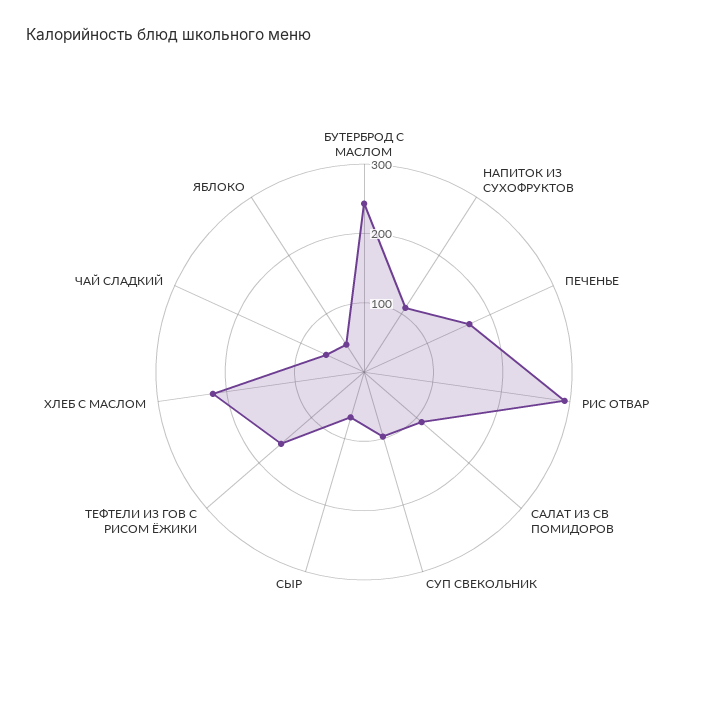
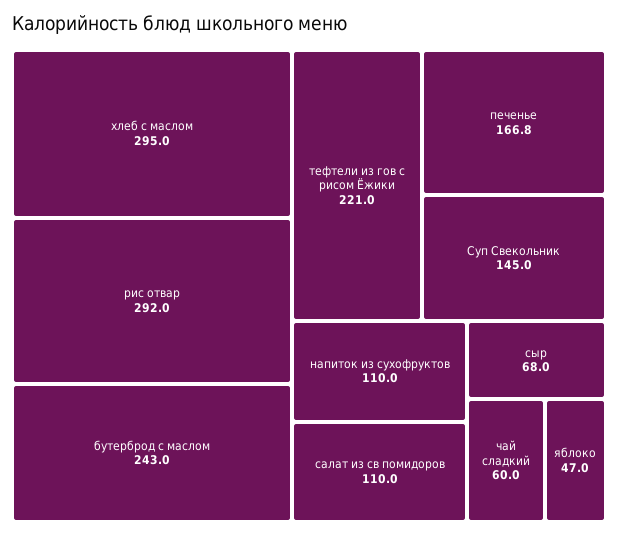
СУП СВЕКОЛЬНИК: 100 -> 145
ТЕФТЕЛИ ИЗ ГОВ С РИСОМ ЁЖИКИ: 160 -> 221
ХЛЕБ С МАСЛОМ: 220 -> 295

